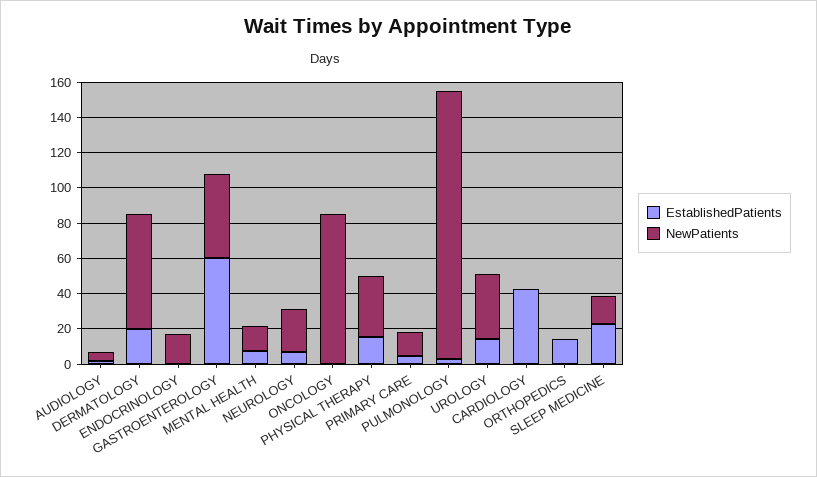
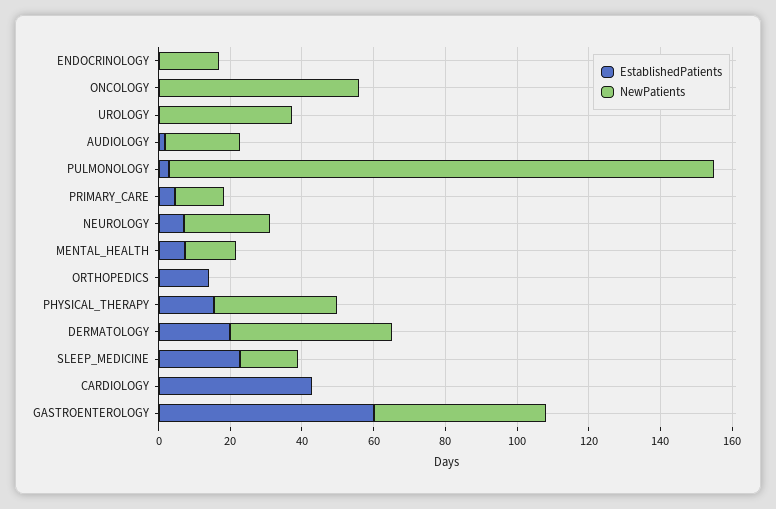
NewPatients, AUDIOLOGY: 5 -> 20
NewPatients, DERMATOLOGY: 65 -> 45
NewPatients, ONCOLOGY: 85 -> 55
EstablishedPatients, UROLOGY: 15 -> 0

